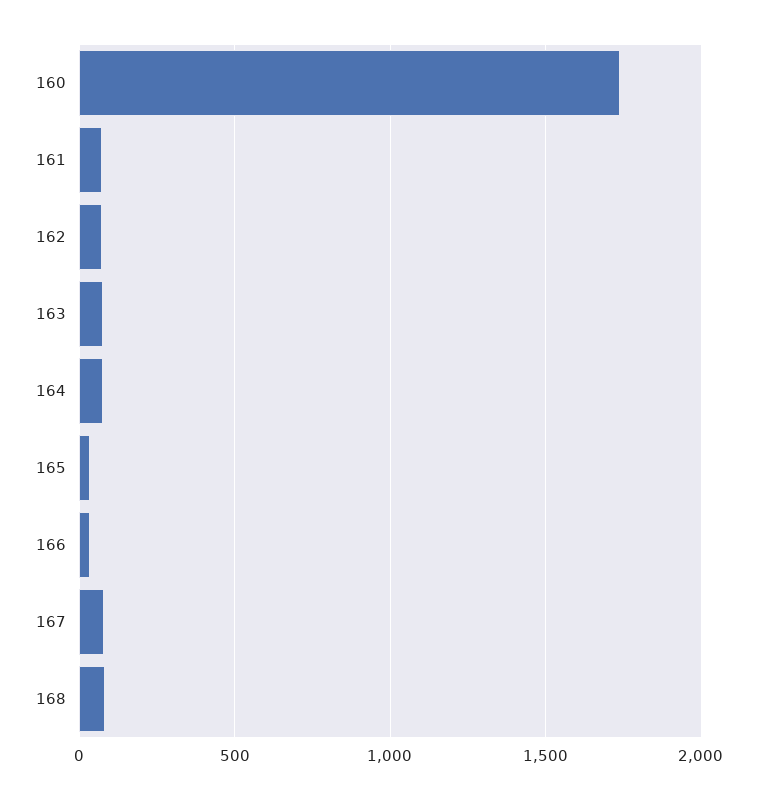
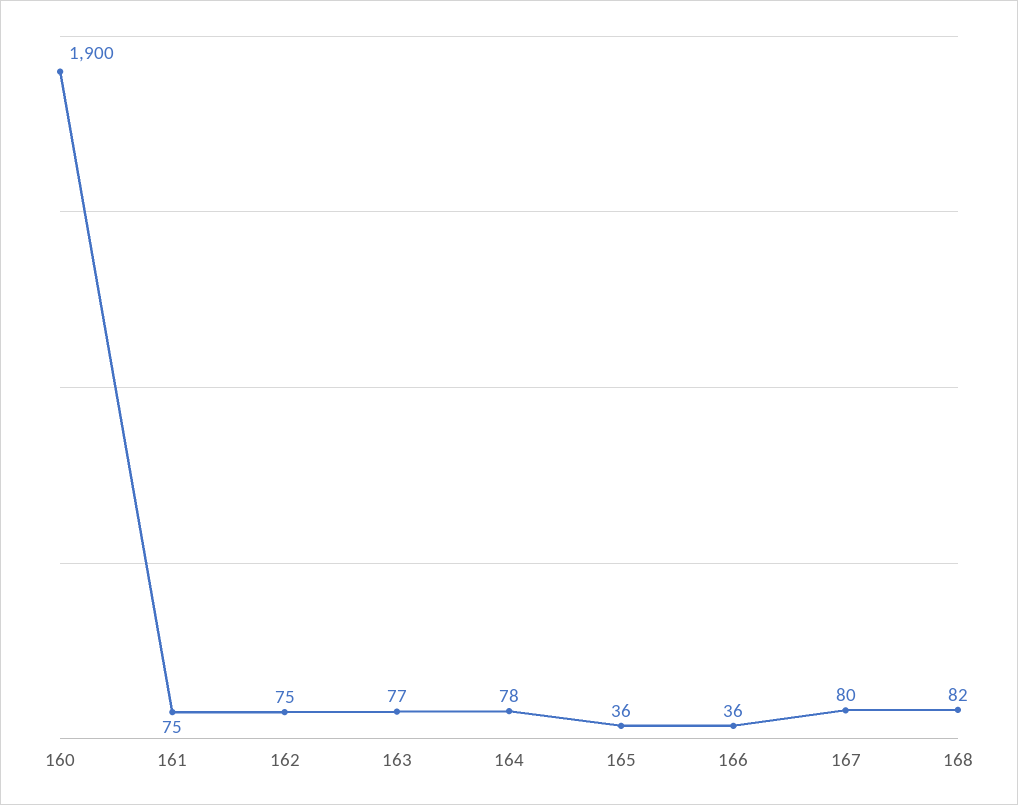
160: 1750 -> 1900

